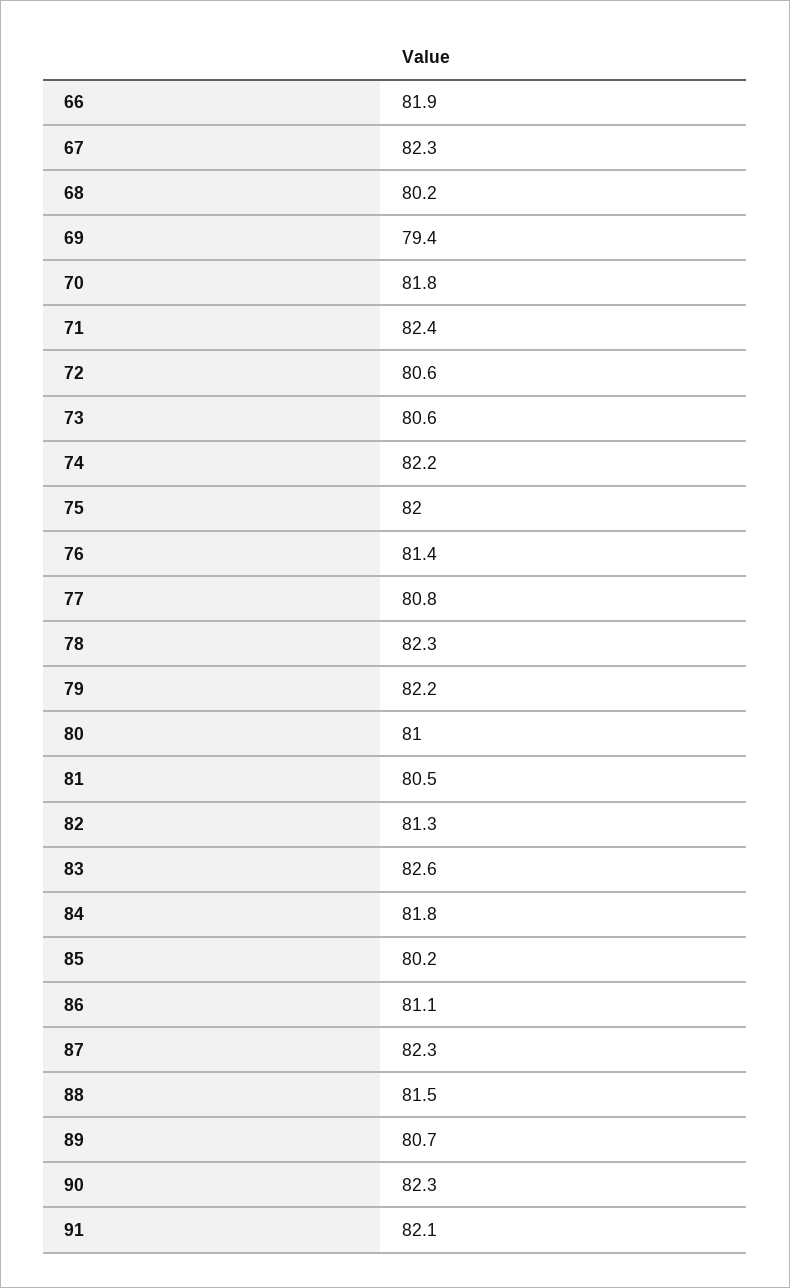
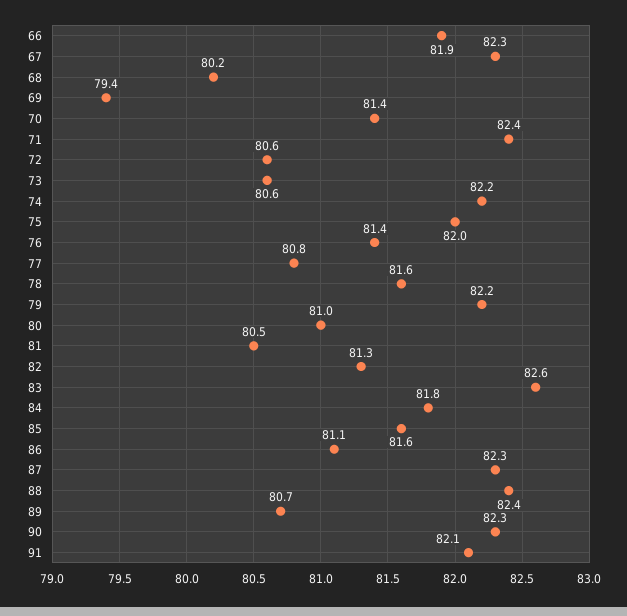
70: 81.8 -> 81.4
78: 82.3 -> 81.6
85: 80.2 -> 81.6
88: 81.5 -> 82.4

